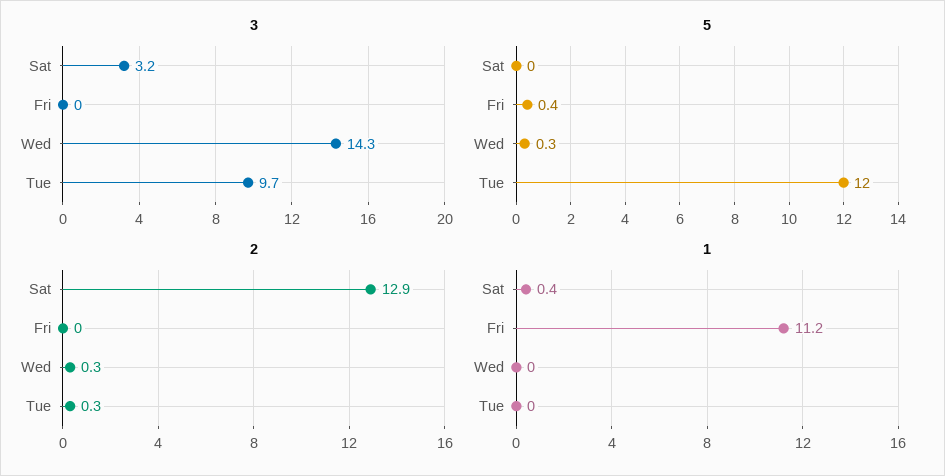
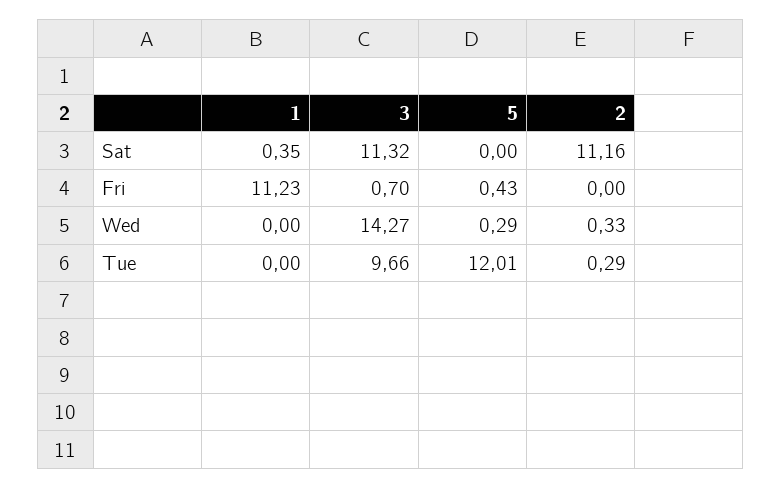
3, Sat: 3.2 -> 11.32
3, Fri: 0 -> 0.7
2, Sat: 12.9 -> 11.16

